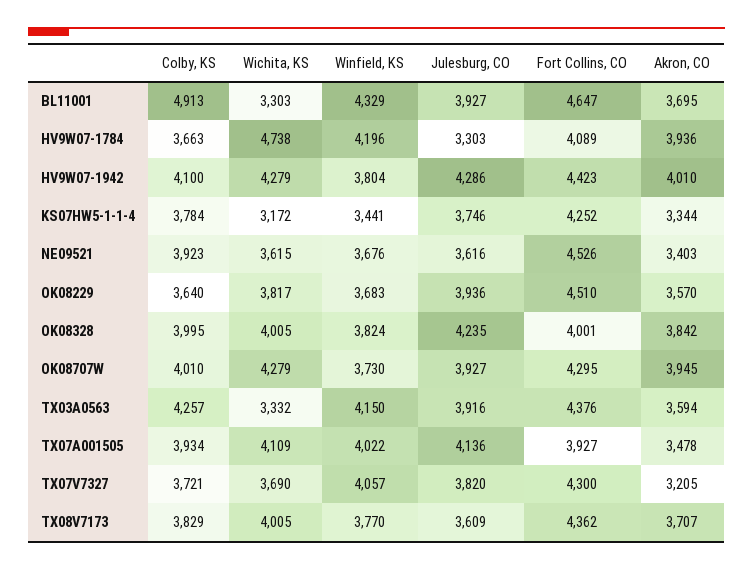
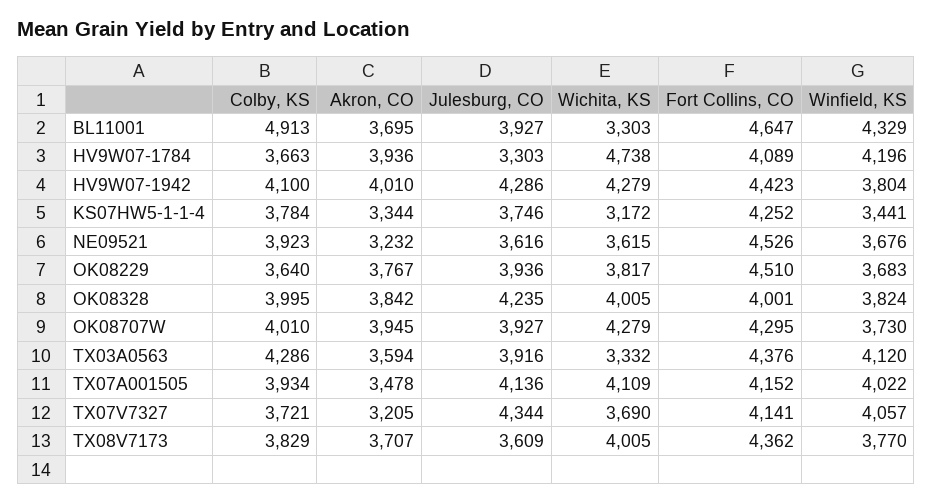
Akron, CO, NE09521: 3403 -> 3232
Akron, CO, OK08229: 3570 -> 3767
Colby, KS, TX03A0563: 4257 -> 4286
Winfield, KS, TX03A0563: 4150 -> 4120
Fort Collins, CO, TX07A001505: 3927 -> 4152
Julesburg, CO, TX07V7327: 3820 -> 4344
Fort Collins, CO, TX07V7327: 4300 -> 4141

